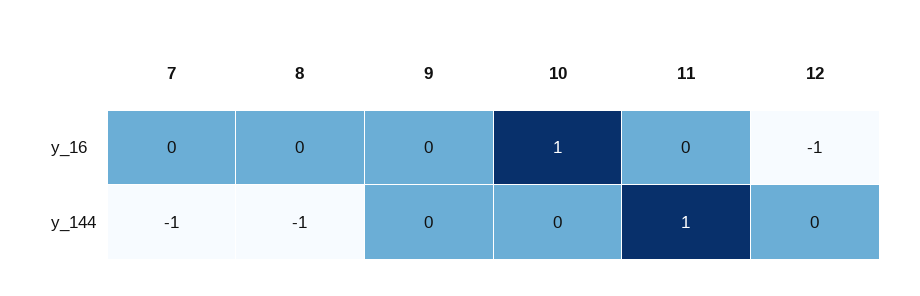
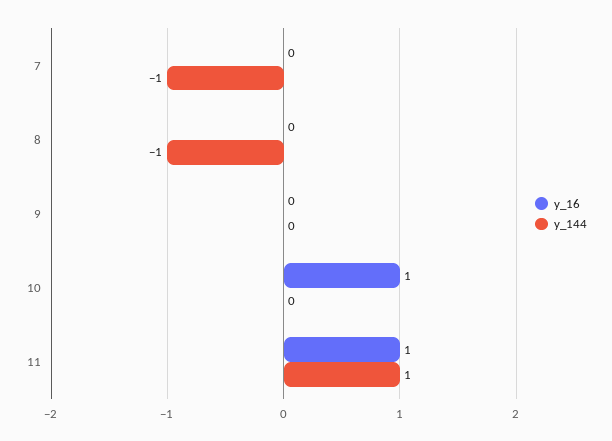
y_16, 11: 0 -> 1
y_16, 12: -1 -> none
y_144, 12: 0 -> none

